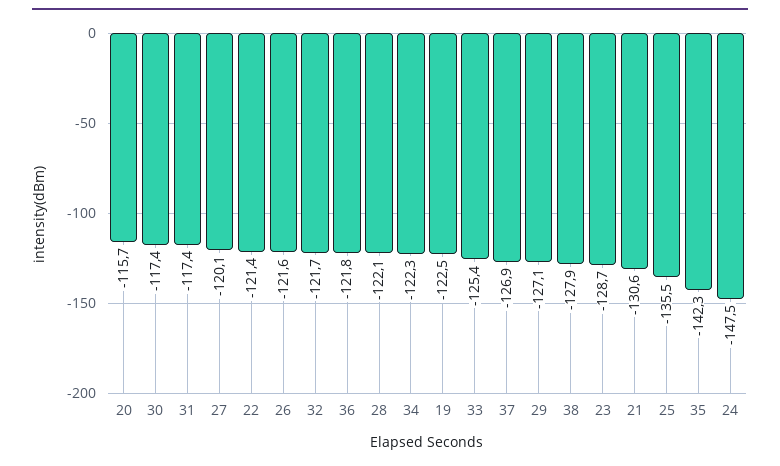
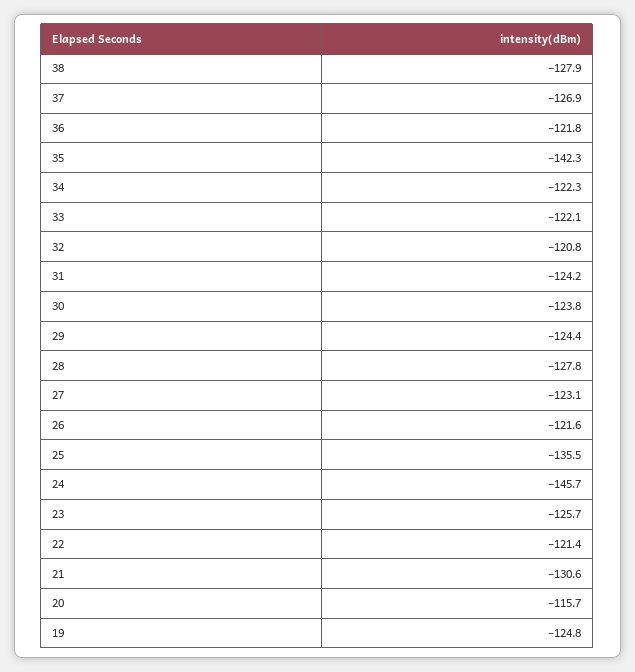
30: -117.4 -> -123.8
31: -117.4 -> -124.2
27: -120.1 -> -123.1
32: -121.7 -> -120.8
28: -122.1 -> -127.8
19: -122.5 -> -124.8
33: -125.4 -> -122.1
29: -127.1 -> -124.4
23: -128.7 -> -125.7
24: -147.5 -> -145.7

